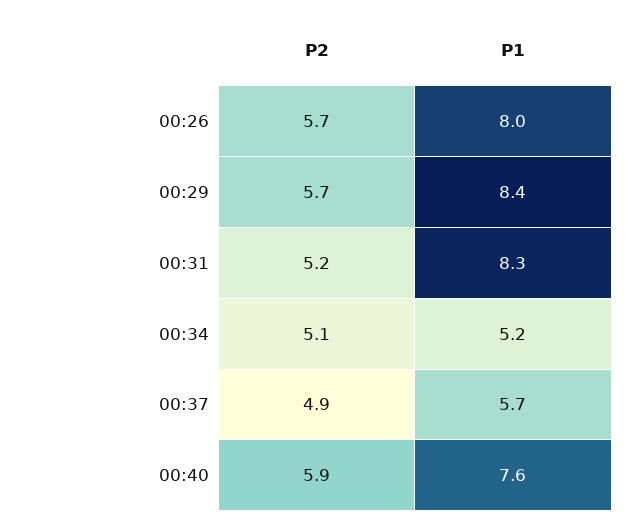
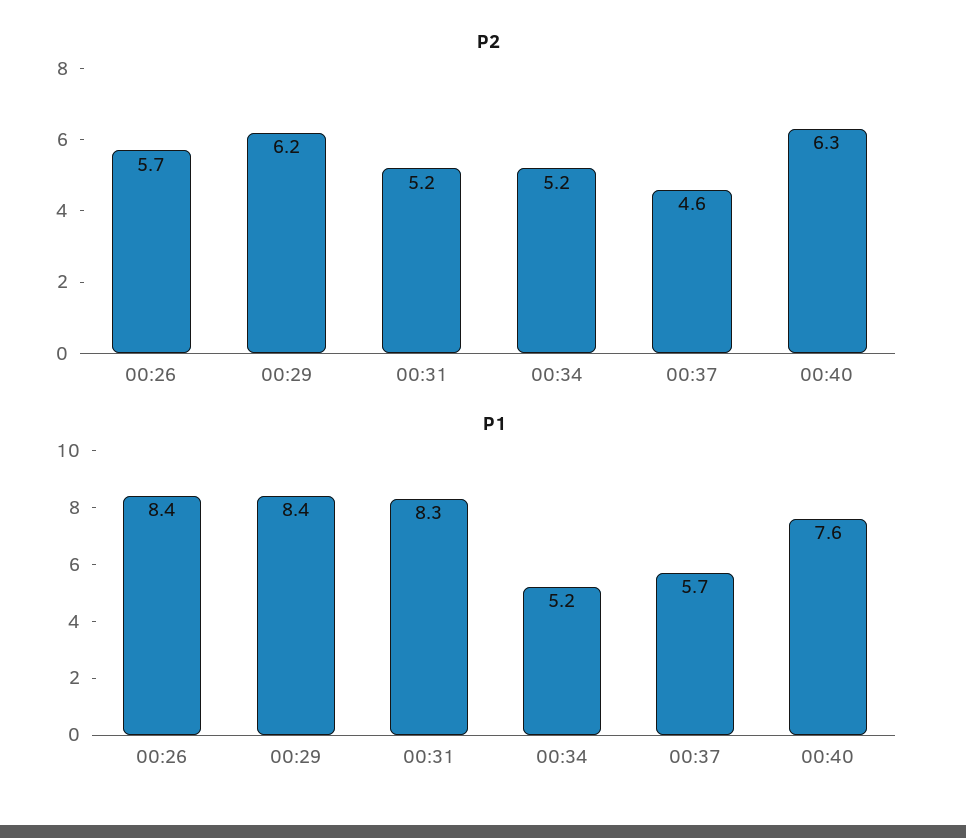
P1, 00:26: 8 -> 8.4
P2, 00:29: 5.7 -> 6.2
P2, 00:34: 5.1 -> 5.2
P2, 00:37: 4.9 -> 4.6
P2, 00:40: 5.9 -> 6.3

